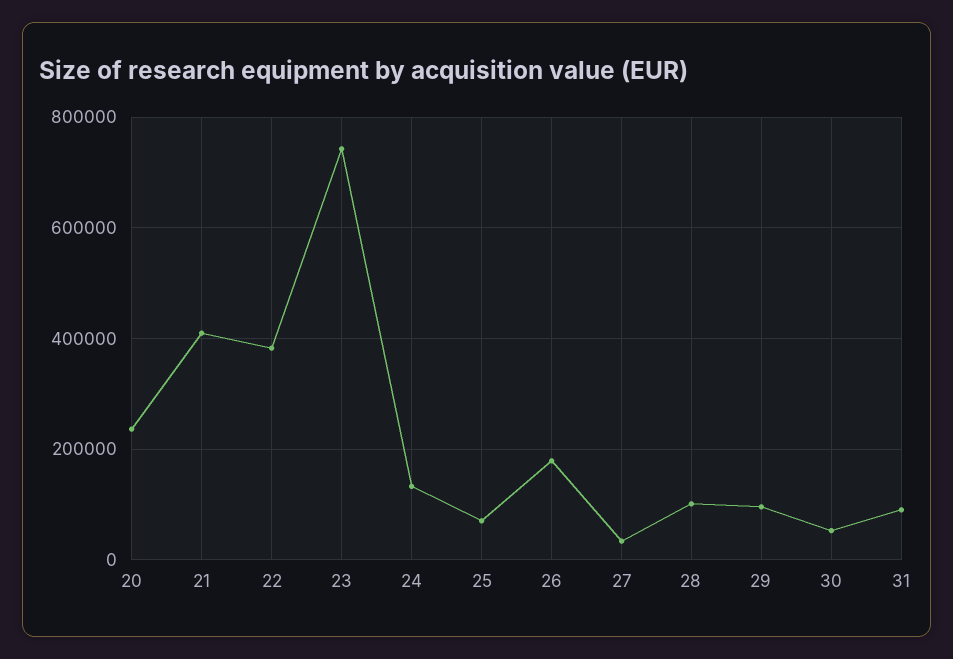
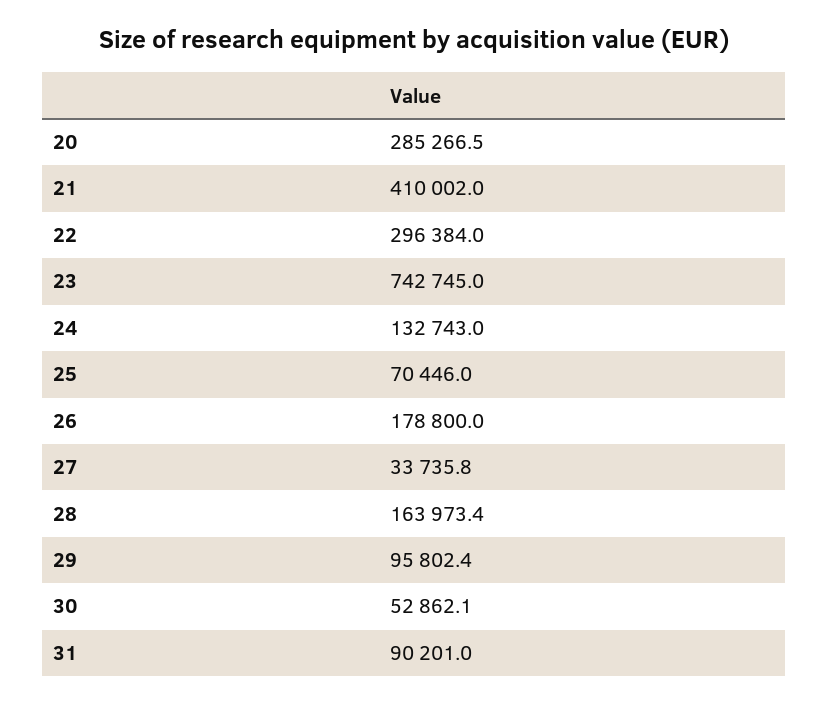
20: 240000 -> 285266.5
22: 380000 -> 296384
28: 100000 -> 163973.4

